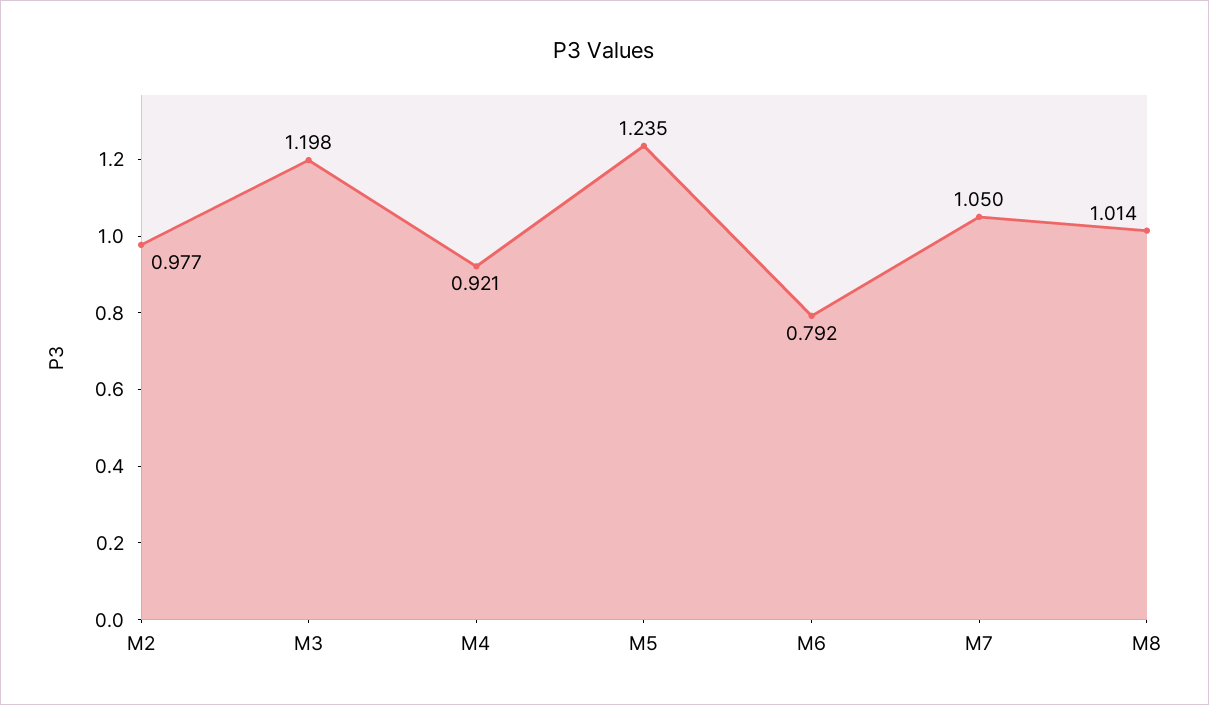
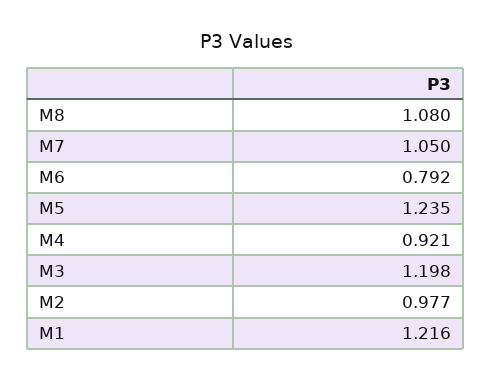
M8: 1.014 -> 1.08
M1: none -> 1.216

